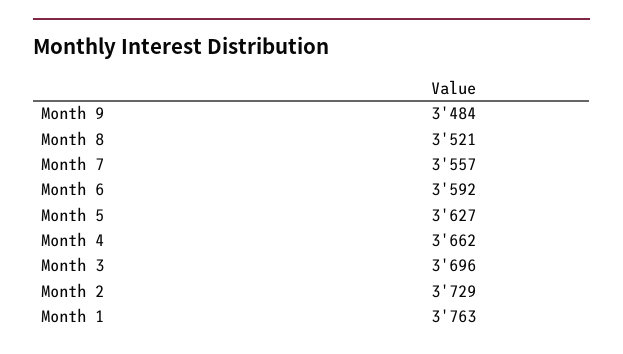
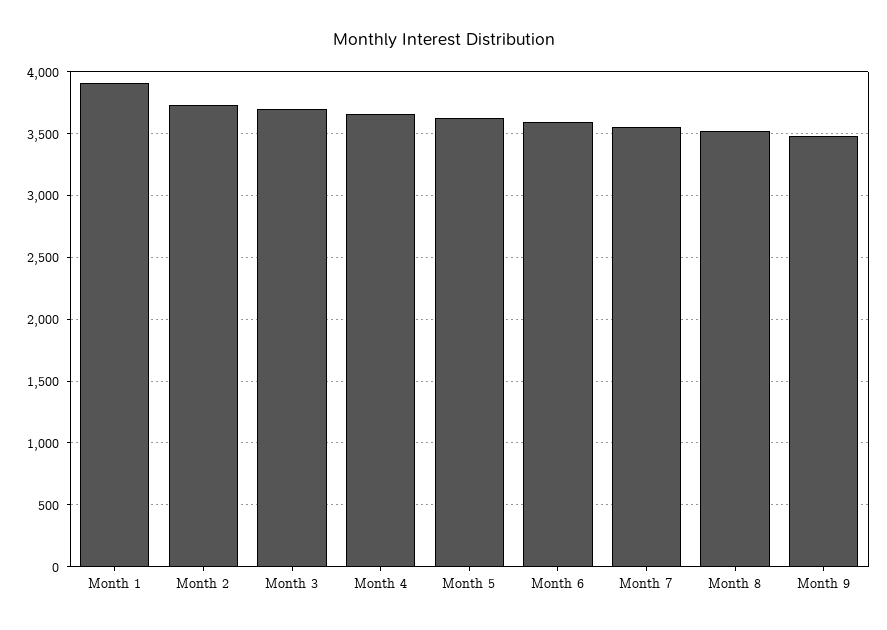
Month 1: 3763 -> 3900

